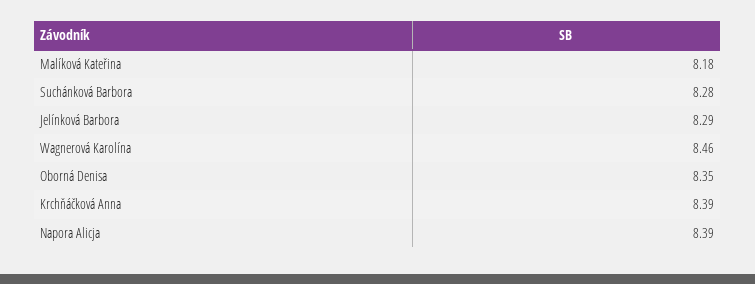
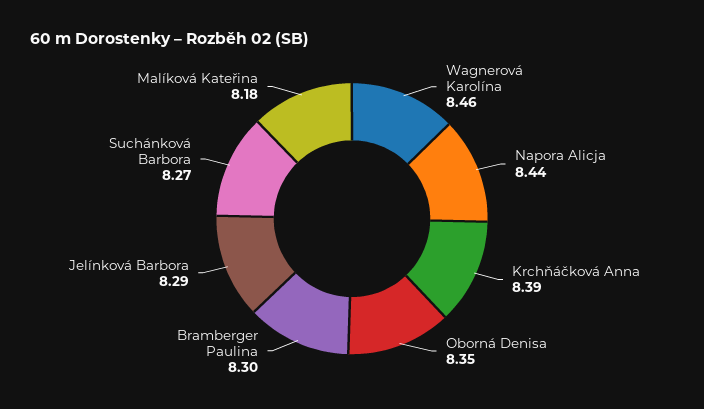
Suchánková Barbora: 8.28 -> 8.27
Napora Alicja: 8.39 -> 8.44
Bramberger Paulina: none -> 8.3

